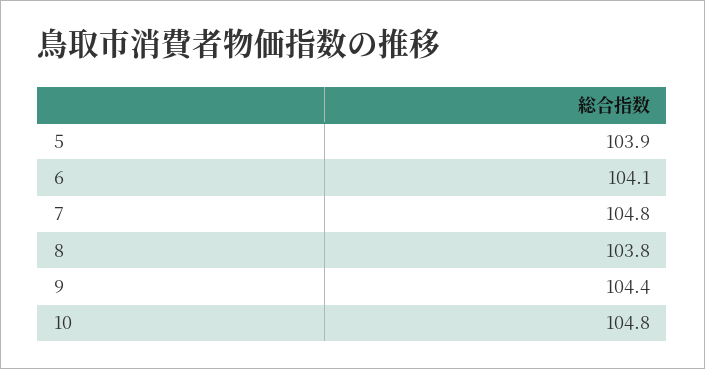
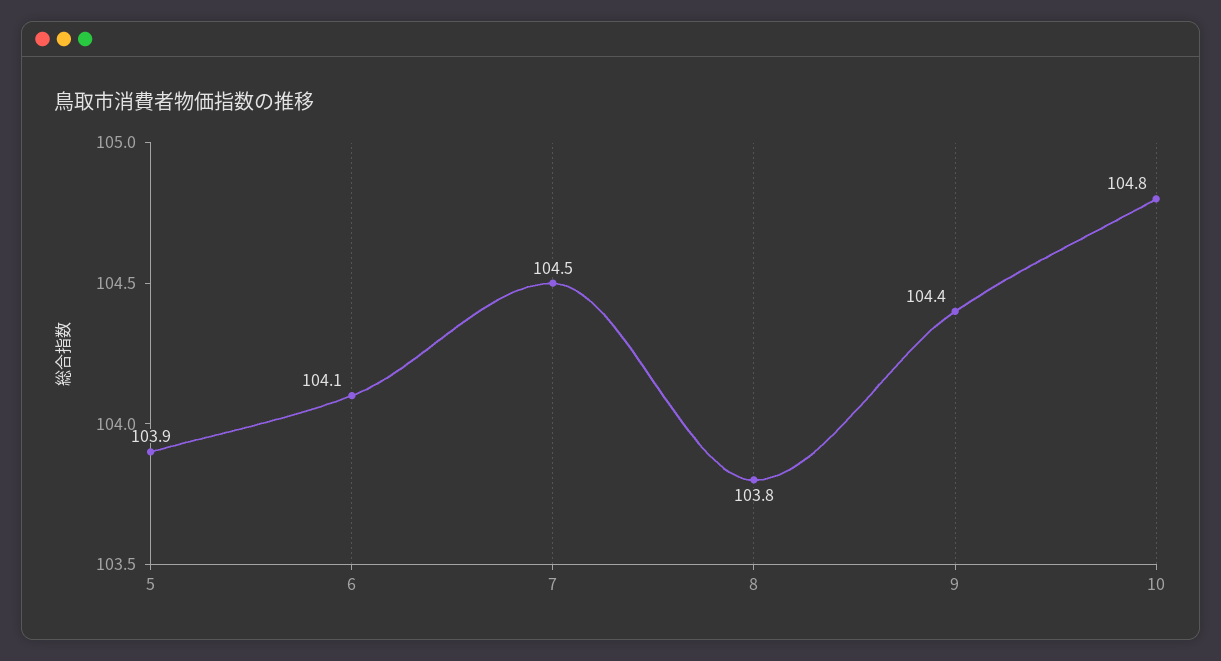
7: 104.8 -> 104.5

